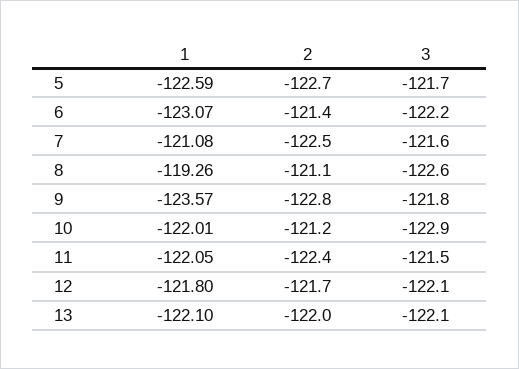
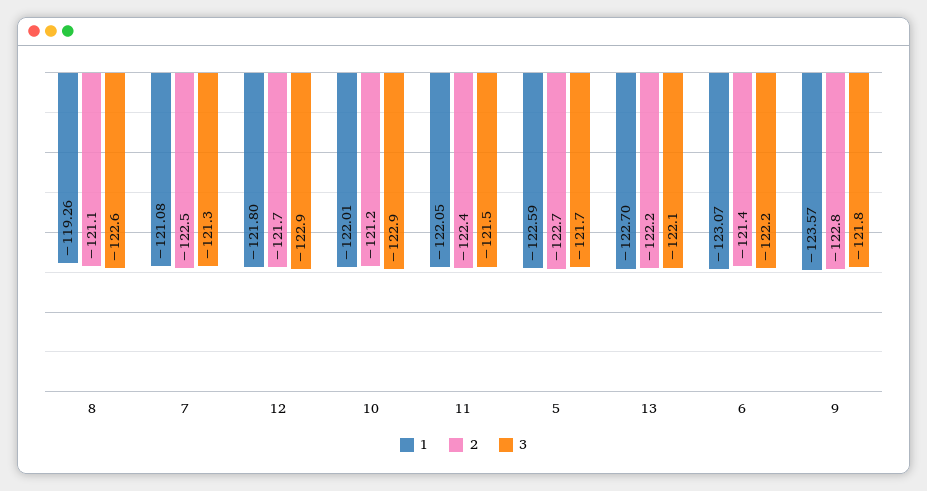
3, 7: -121.6 -> -121.3
3, 12: -122.1 -> -122.9
1, 13: -122.1 -> -122.7
2, 13: -122 -> -122.2

